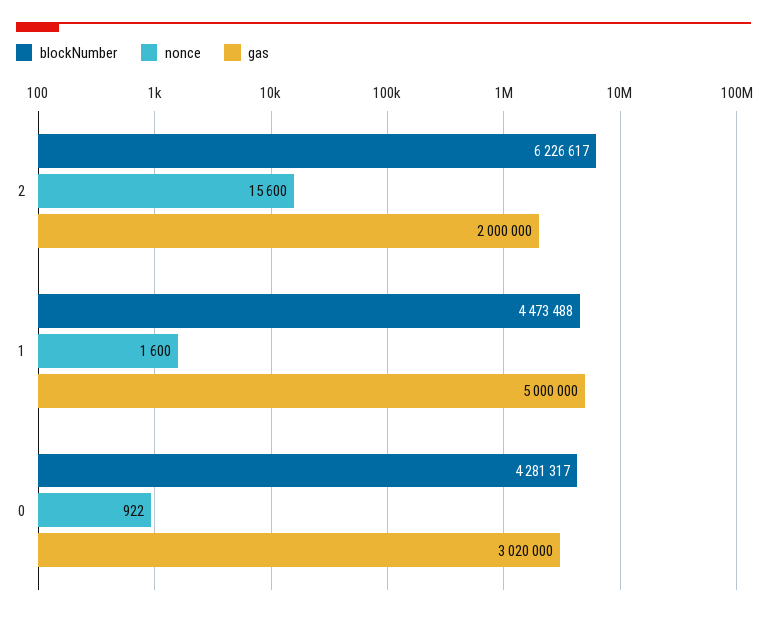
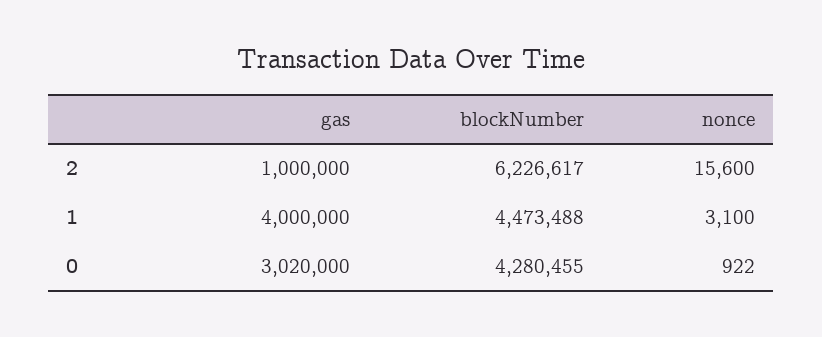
gas, 2: 2000000 -> 1000000
nonce, 1: 1600 -> 3100
gas, 1: 5000000 -> 4000000
blockNumber, 0: 4281317 -> 4280455

